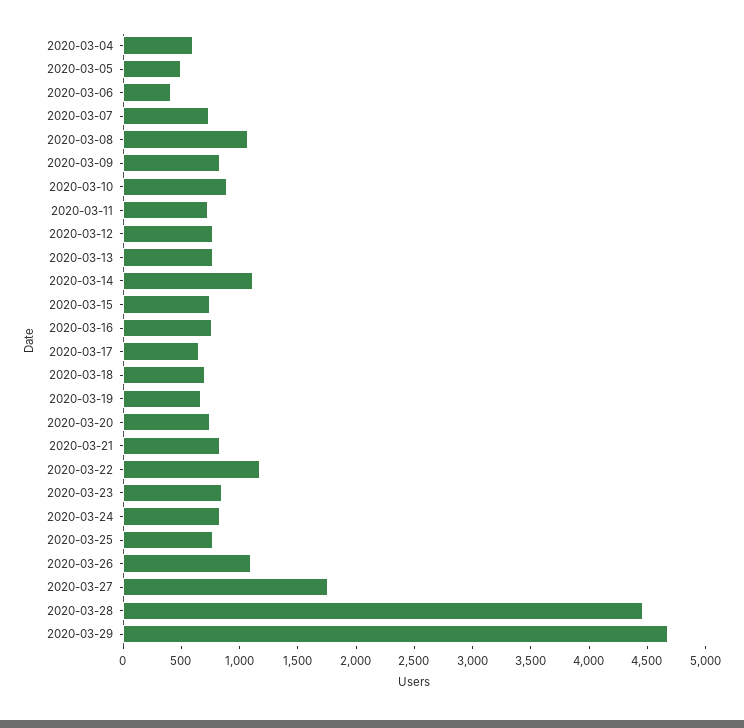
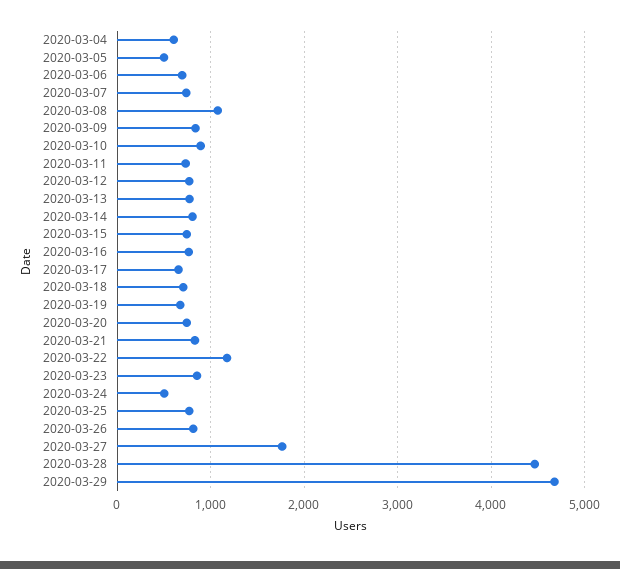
2020-03-06: 400 -> 700
2020-03-14: 1100 -> 800
2020-03-24: 800 -> 500
2020-03-26: 1100 -> 800

